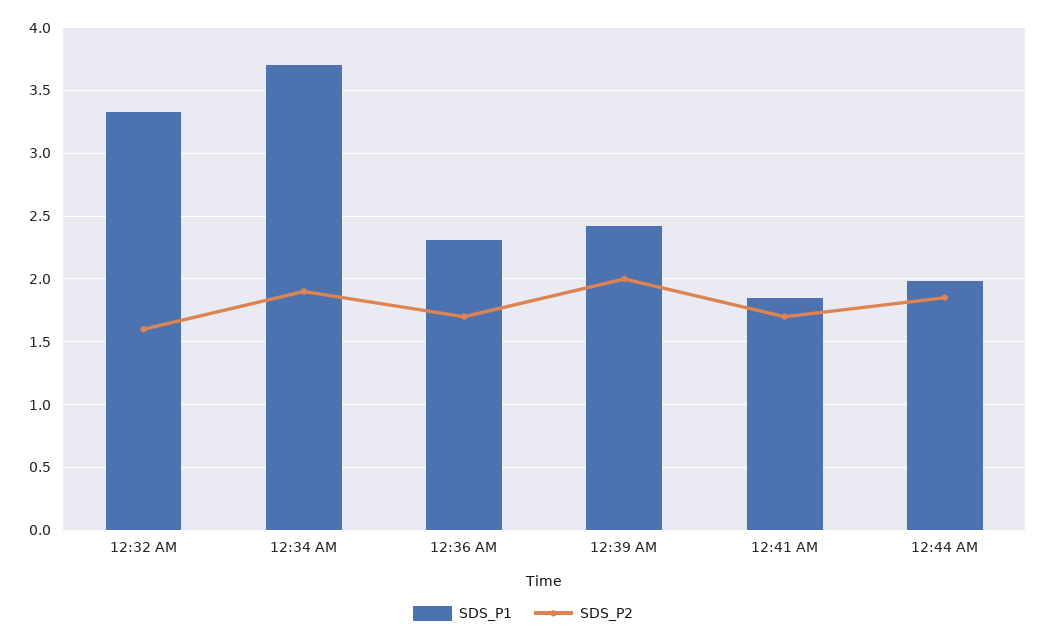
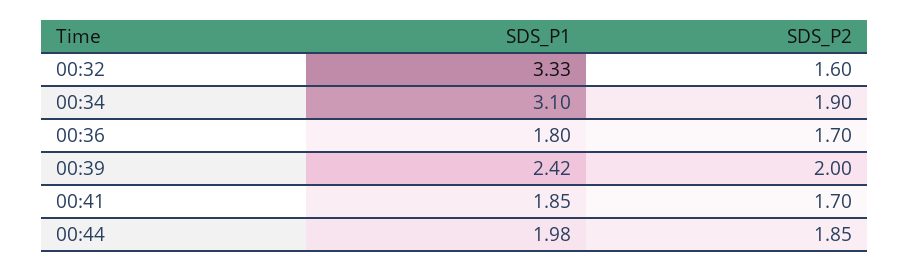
SDS_P1, 12:34 AM: 3.7 -> 3.1
SDS_P1, 12:36 AM: 2.3 -> 1.8

